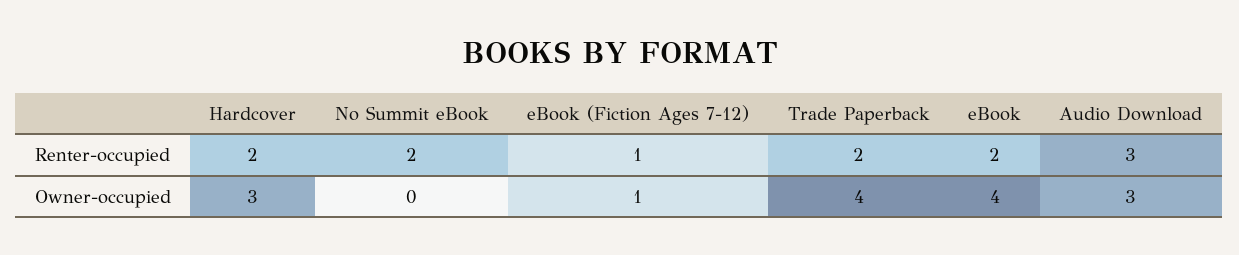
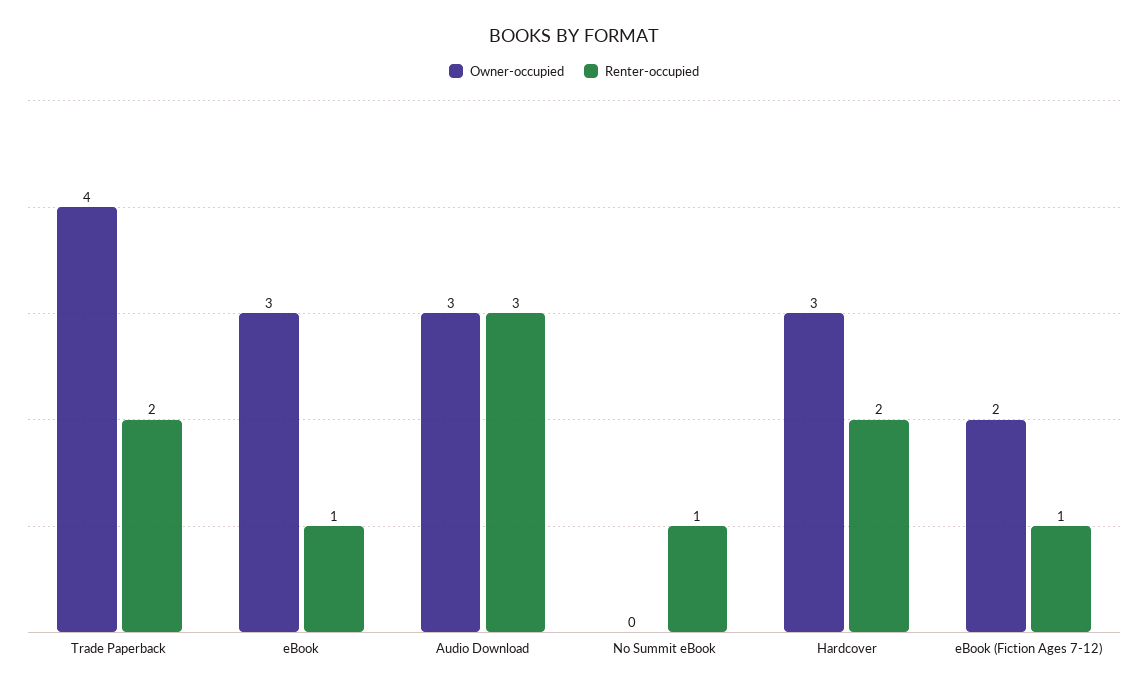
Renter-occupied, No Summit eBook: 2 -> 1
Renter-occupied, eBook: 2 -> 1
Owner-occupied, eBook (Fiction Ages 7-12): 1 -> 2
Owner-occupied, eBook: 4 -> 3

